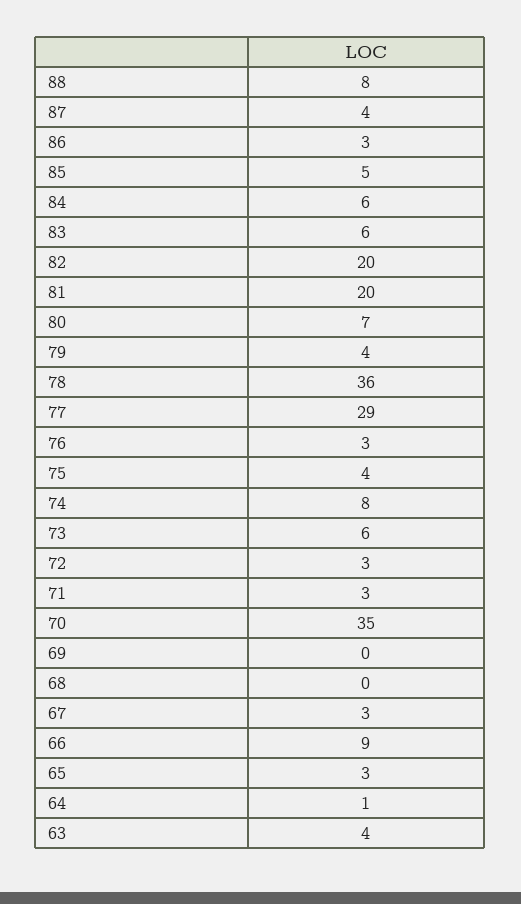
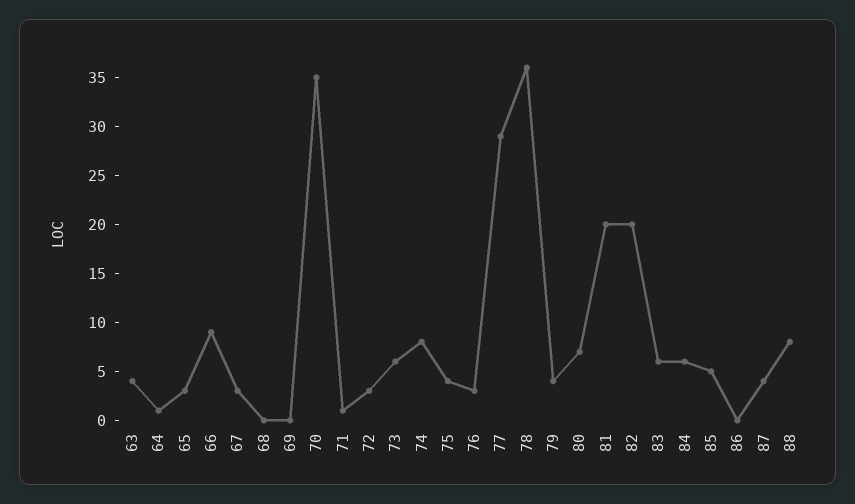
86: 3 -> 0
71: 3 -> 1

